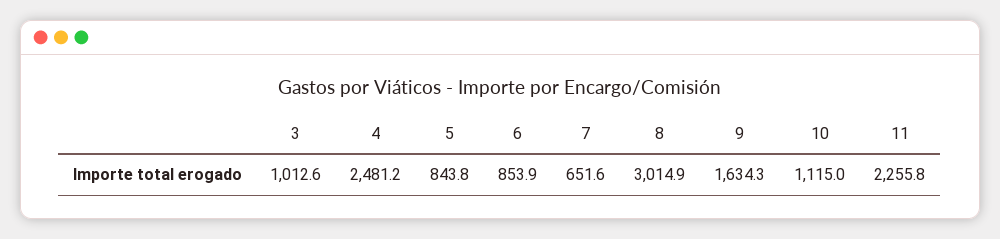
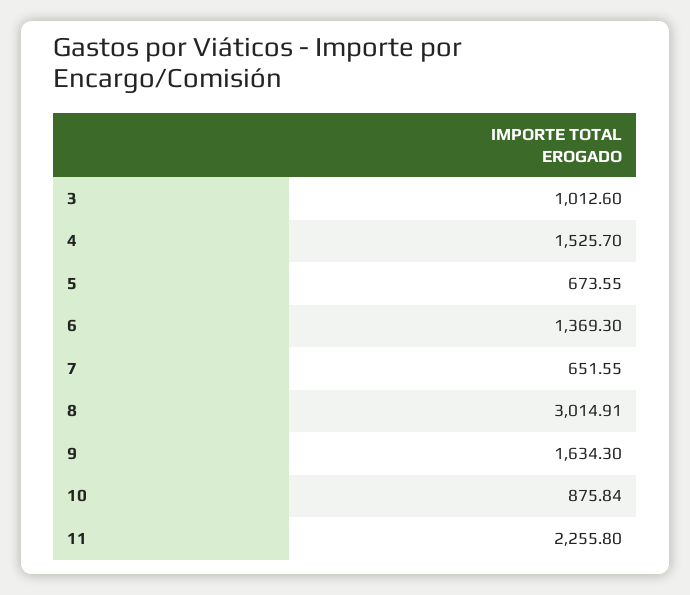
4: 2481.2 -> 1525.7
5: 843.8 -> 673.55
6: 853.9 -> 1369.3
10: 1115 -> 875.84

